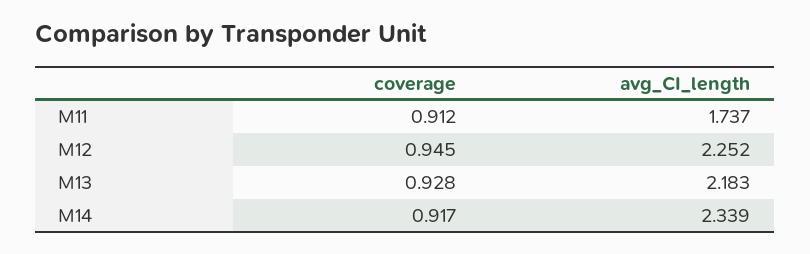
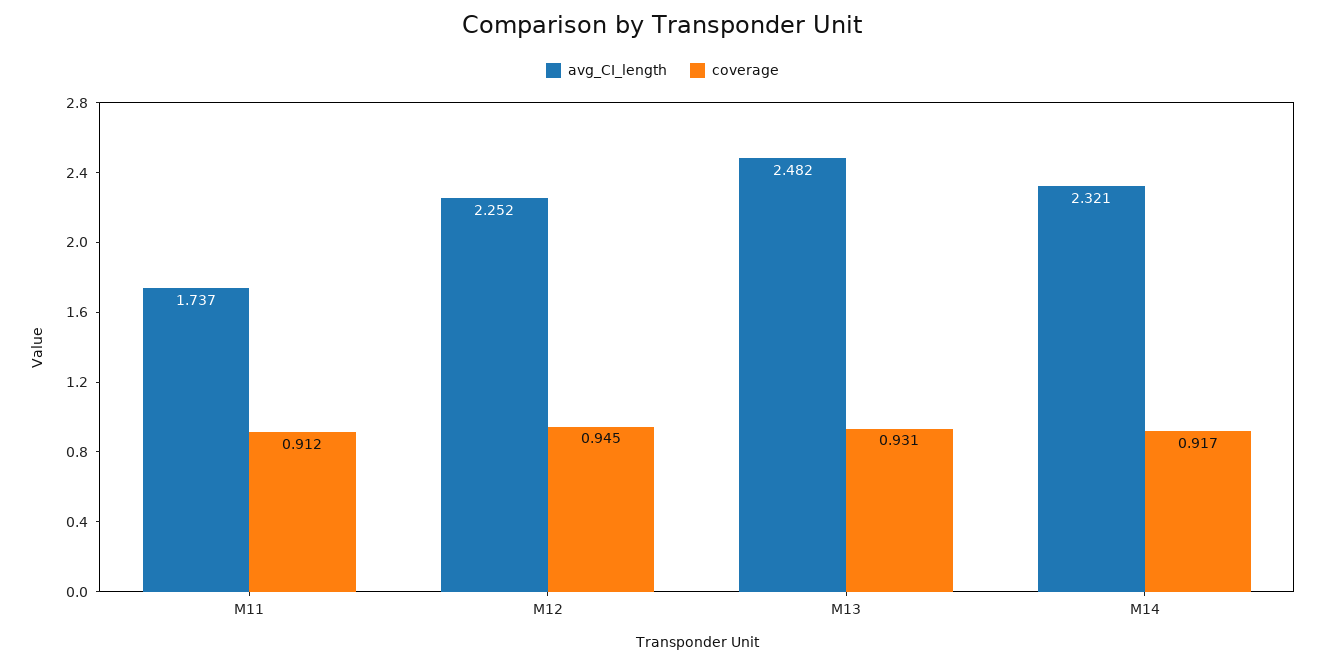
coverage, M13: 0.928 -> 0.931
avg_CI_length, M13: 2.183 -> 2.482
avg_CI_length, M14: 2.339 -> 2.321

